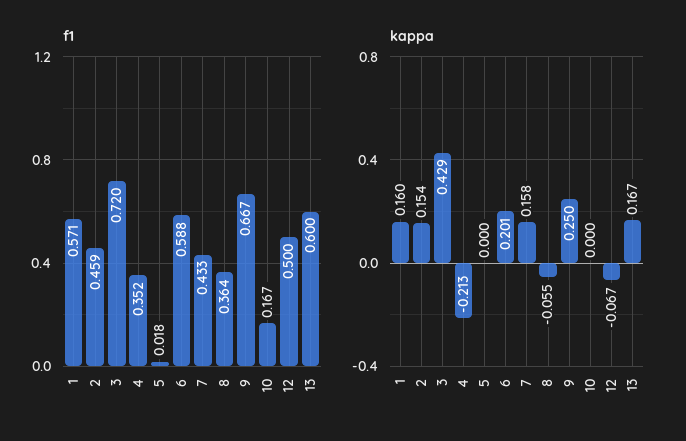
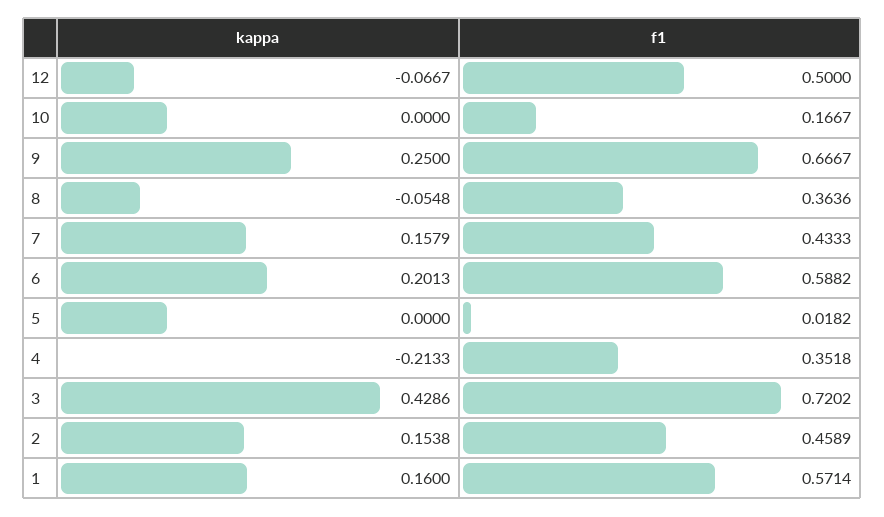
f1, 13: 0.6 -> none
kappa, 13: 0.167 -> none

